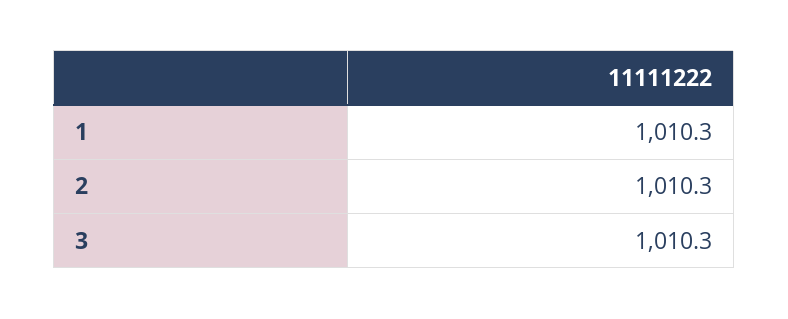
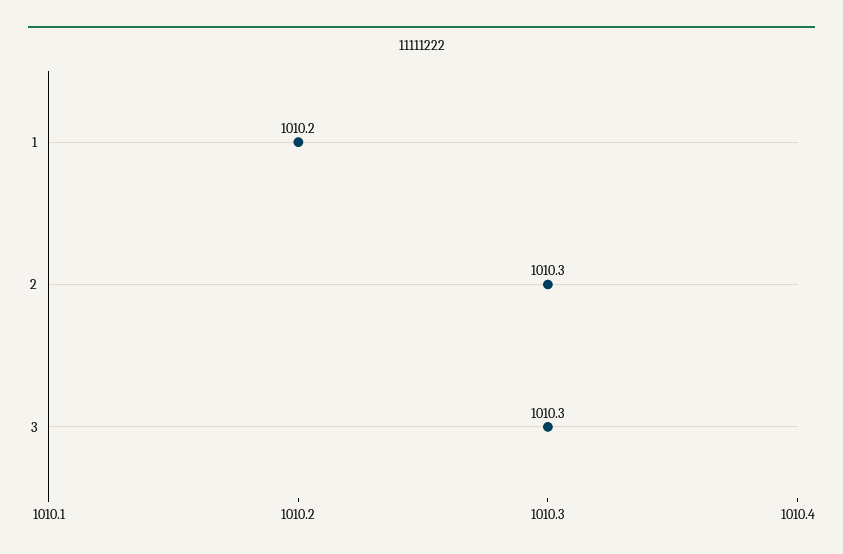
1: 1010.3 -> 1010.2

